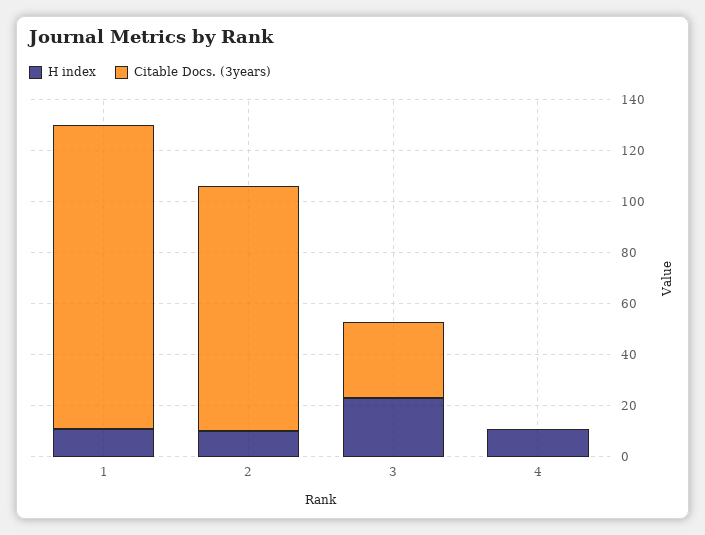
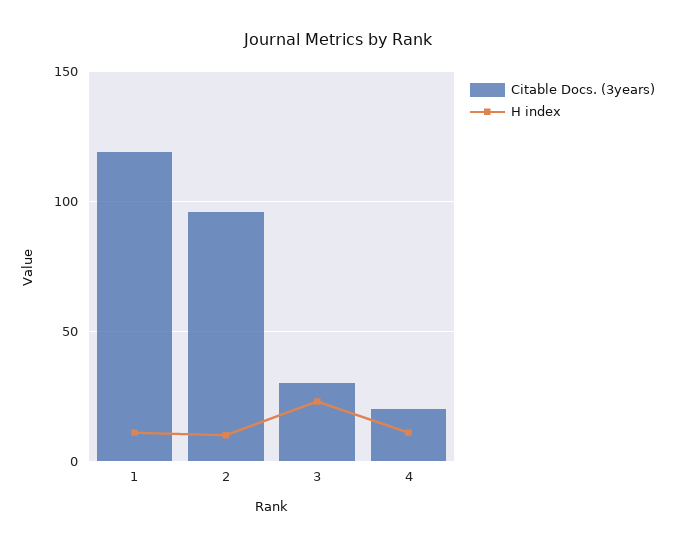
Citable Docs. (3years), 4: 0 -> 20

